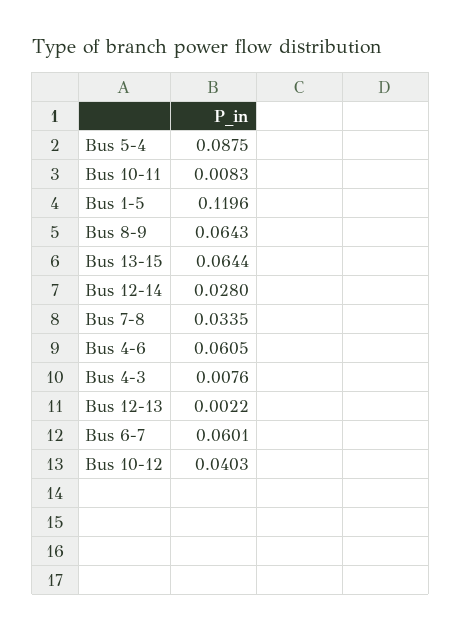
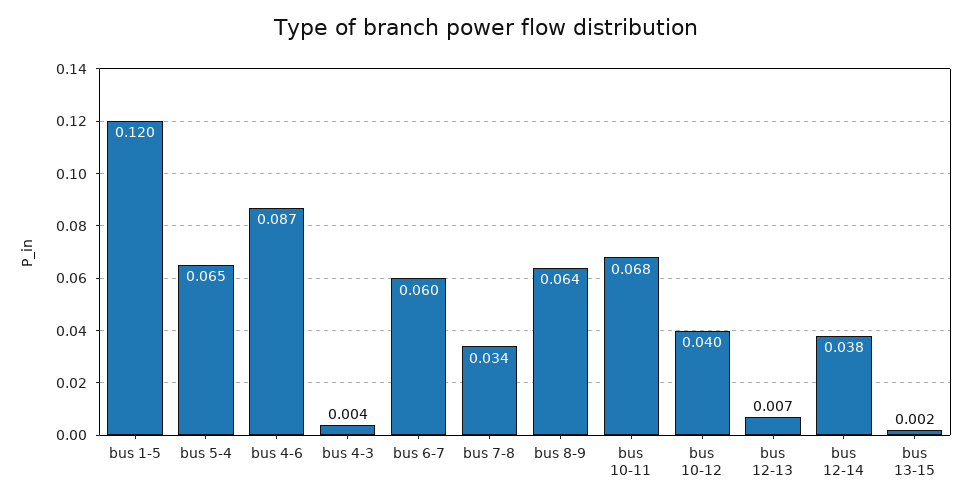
Bus 5-4: 0.0875 -> 0.065
Bus 10-11: 0.0083 -> 0.068
Bus 13-15: 0.0644 -> 0.002
Bus 12-14: 0.028 -> 0.038
Bus 4-6: 0.0605 -> 0.087
Bus 4-3: 0.0076 -> 0.004
Bus 12-13: 0.0022 -> 0.007

